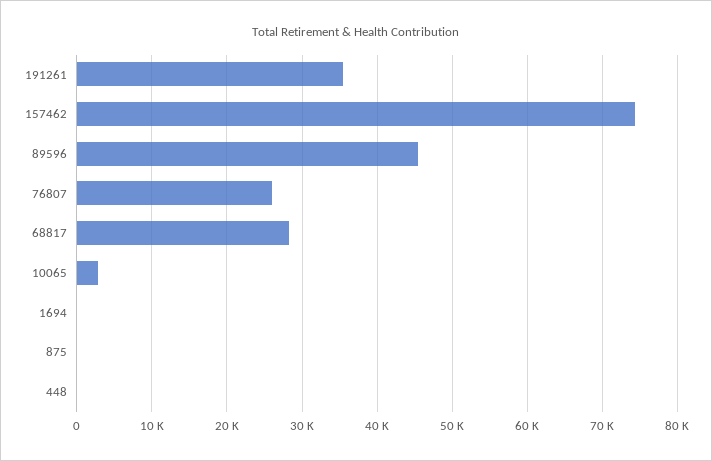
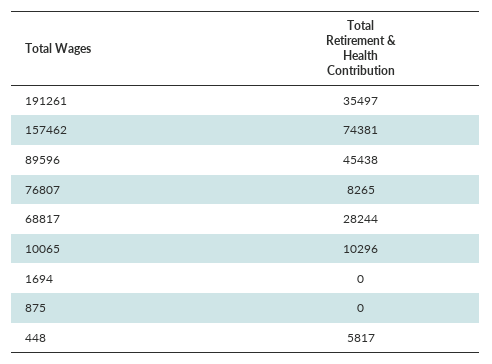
76807: 26000 -> 8265
10065: 3000 -> 10296
448: 0 -> 5817

